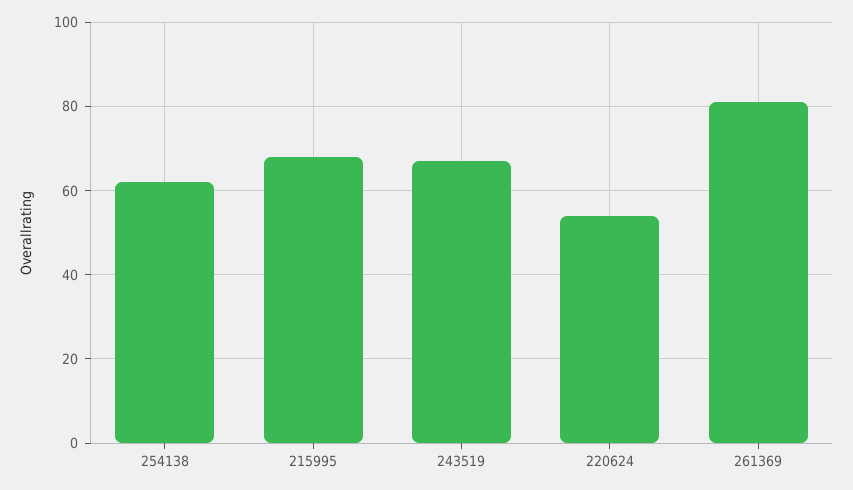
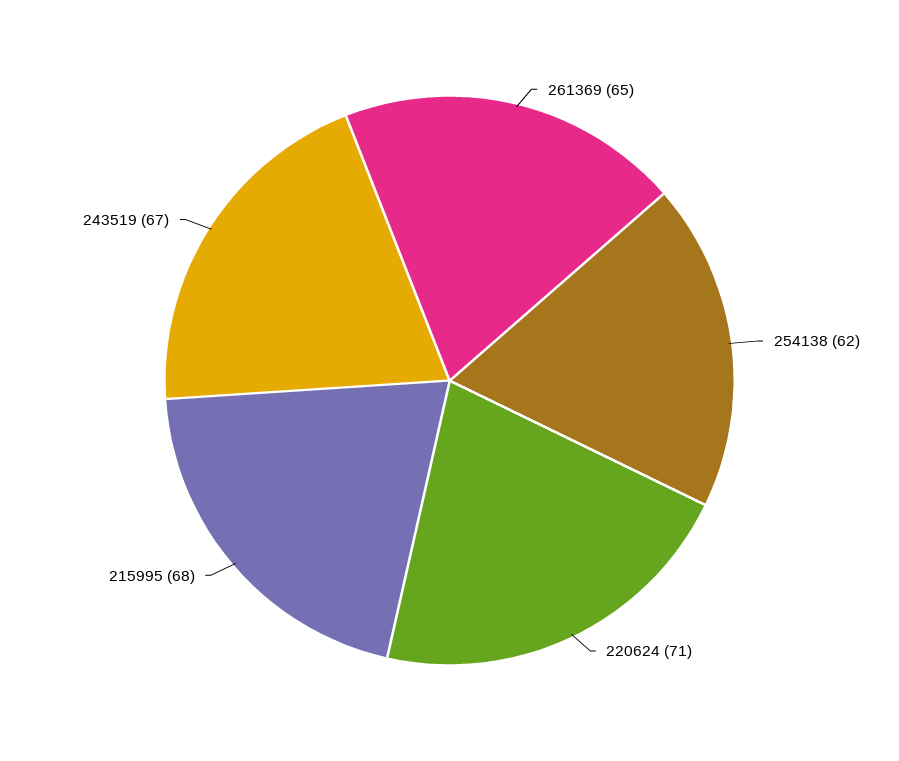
220624: 55 -> 71
261369: 80 -> 65

